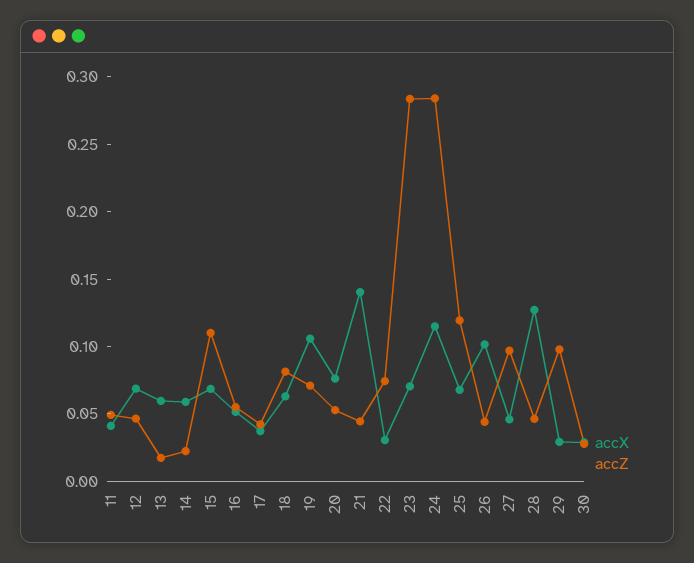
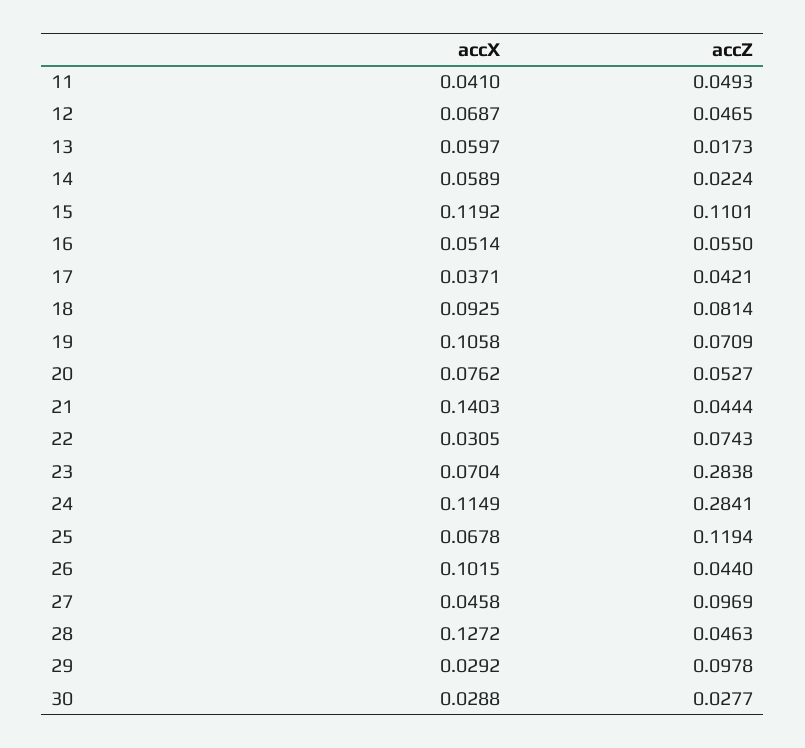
accX, 15: 0.07 -> 0.1192
accX, 18: 0.06 -> 0.0925

